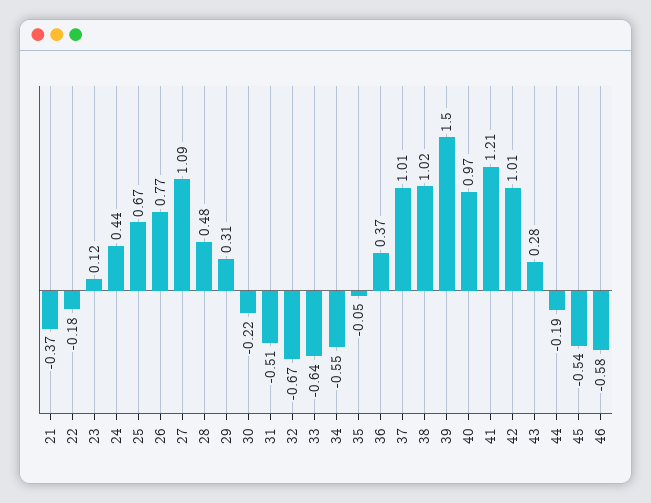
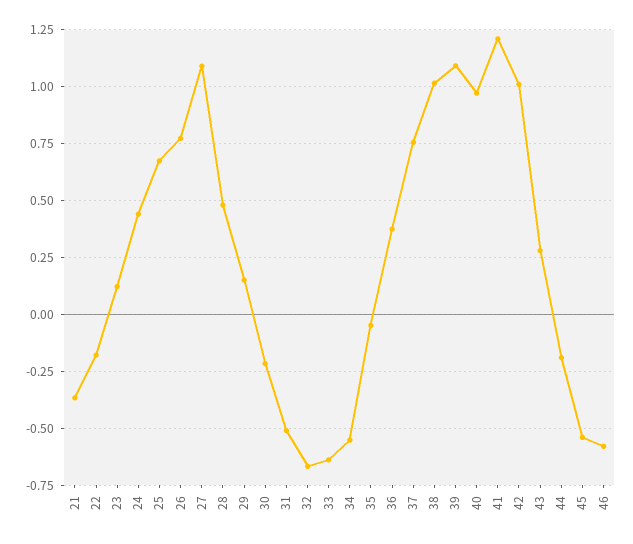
29: 0.31 -> 0.15
37: 1.01 -> 0.75
39: 1.5 -> 1.1

